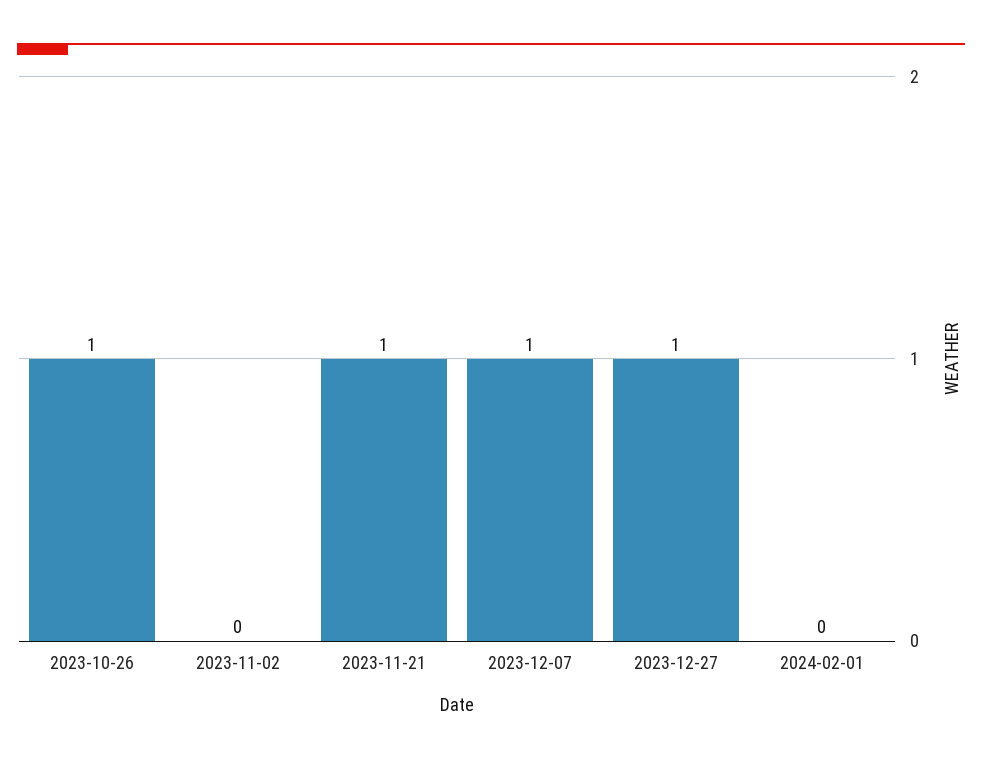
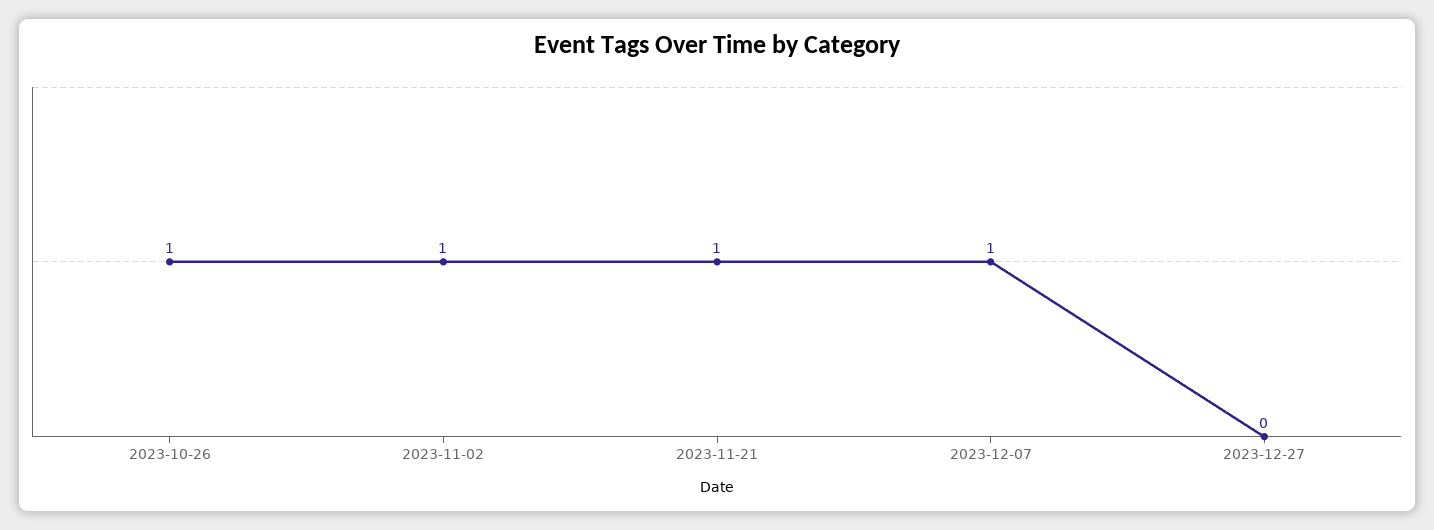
2023-11-02: 0 -> 1
2023-12-27: 1 -> 0
2024-02-01: 0 -> none

